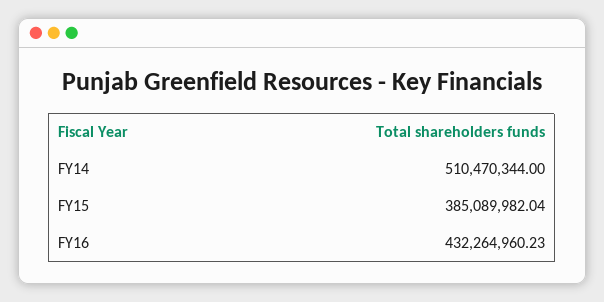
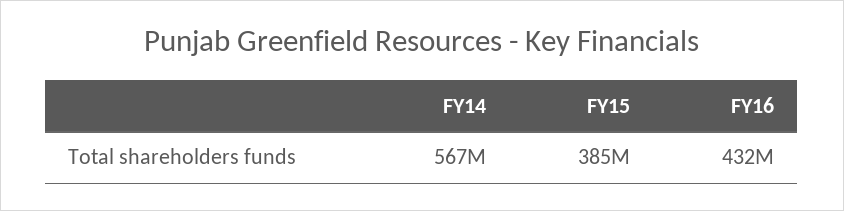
FY14: 510470344 -> 567000000

